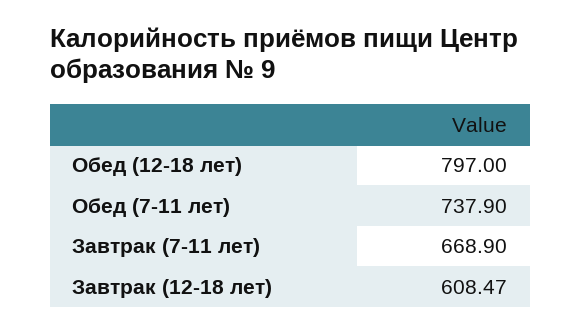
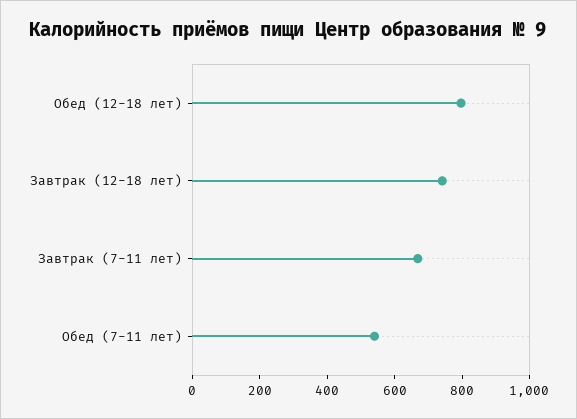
Обед (7-11 лет): 737.9 -> 550
Завтрак (12-18 лет): 608.47 -> 750

